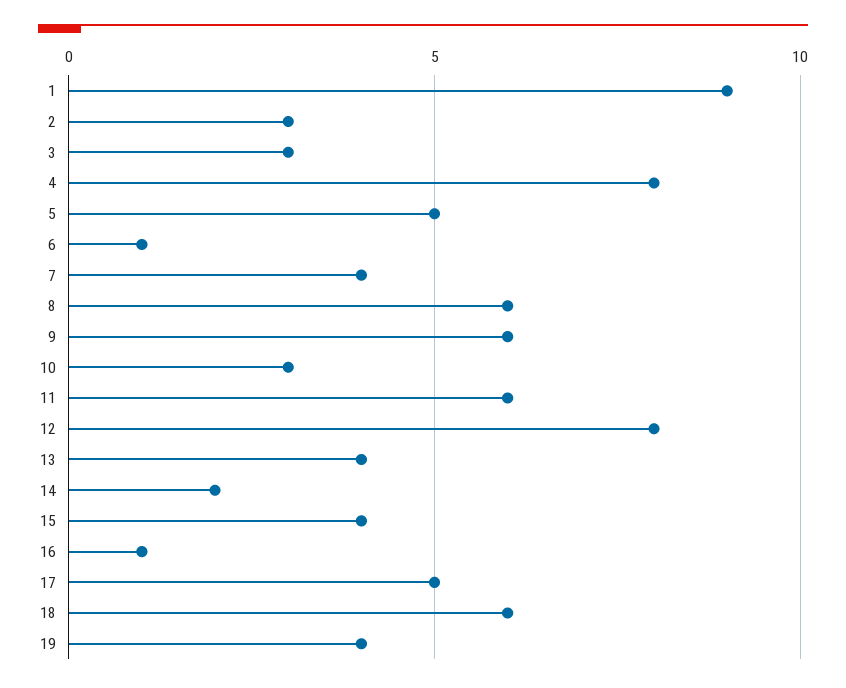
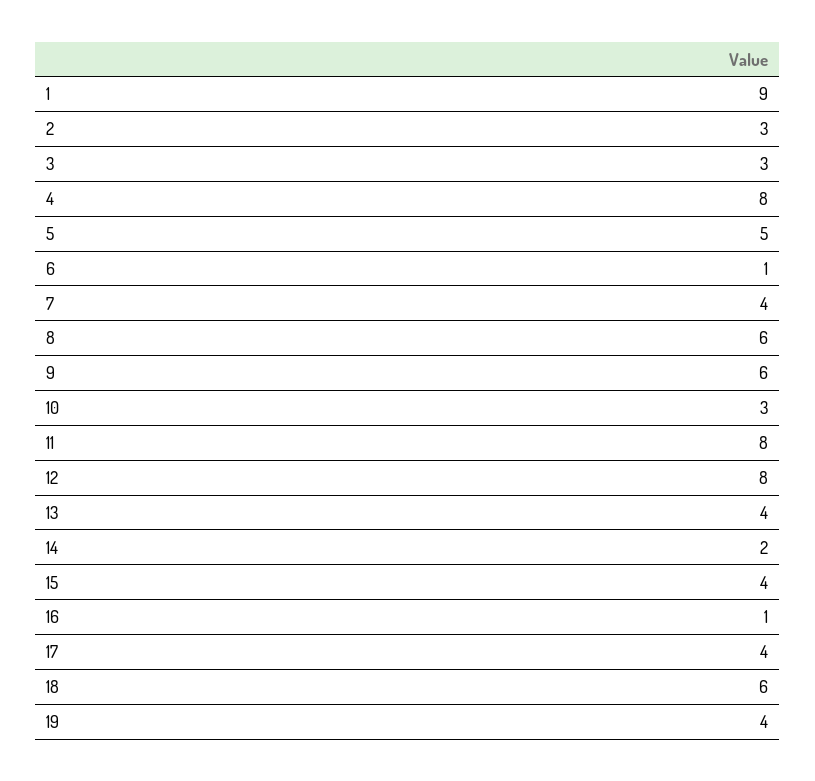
11: 6 -> 8
17: 5 -> 4

